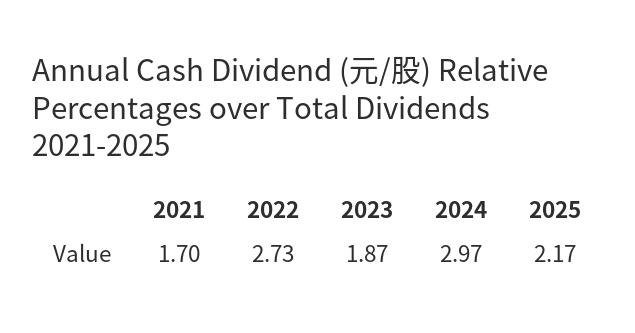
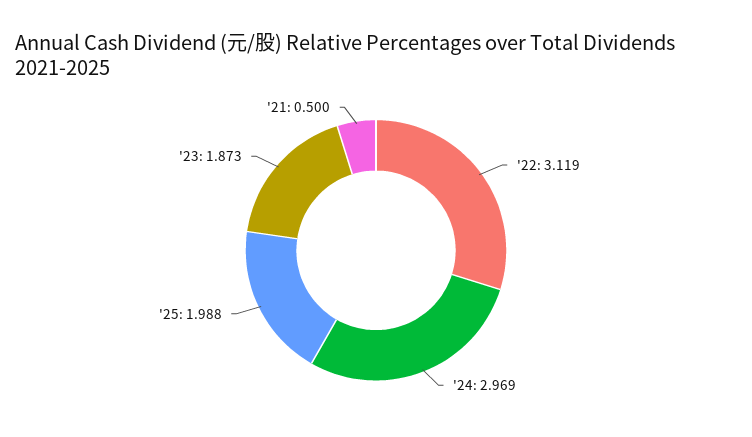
2021: 1.7 -> 0.5
2022: 2.73 -> 3.119
2025: 2.17 -> 1.988

